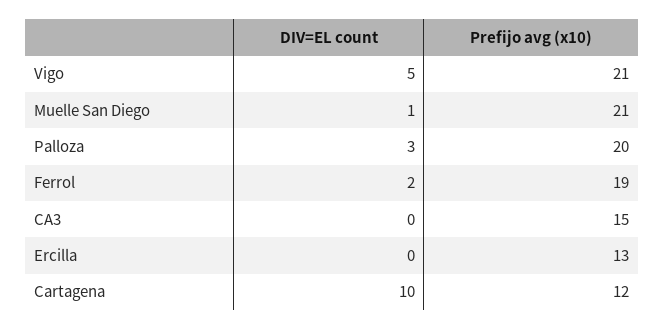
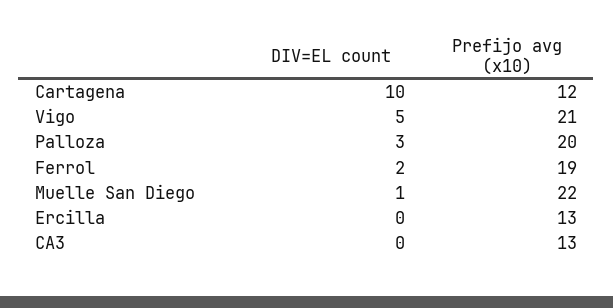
Prefijo avg (x10), Muelle San Diego: 21 -> 22
Prefijo avg (x10), CA3: 15 -> 13

